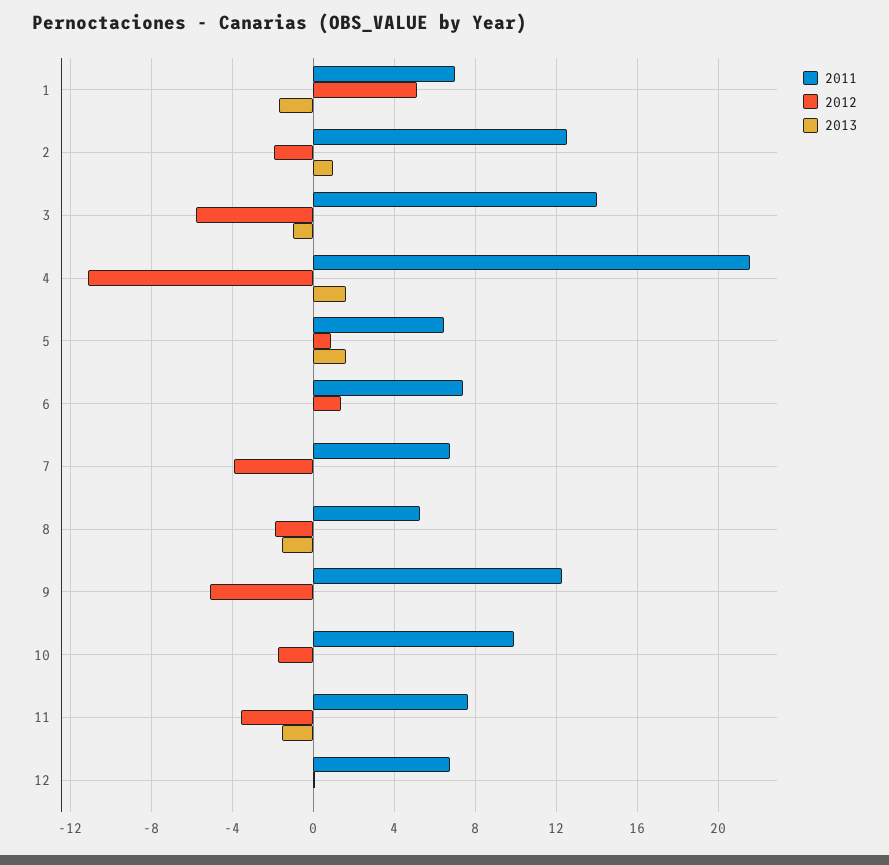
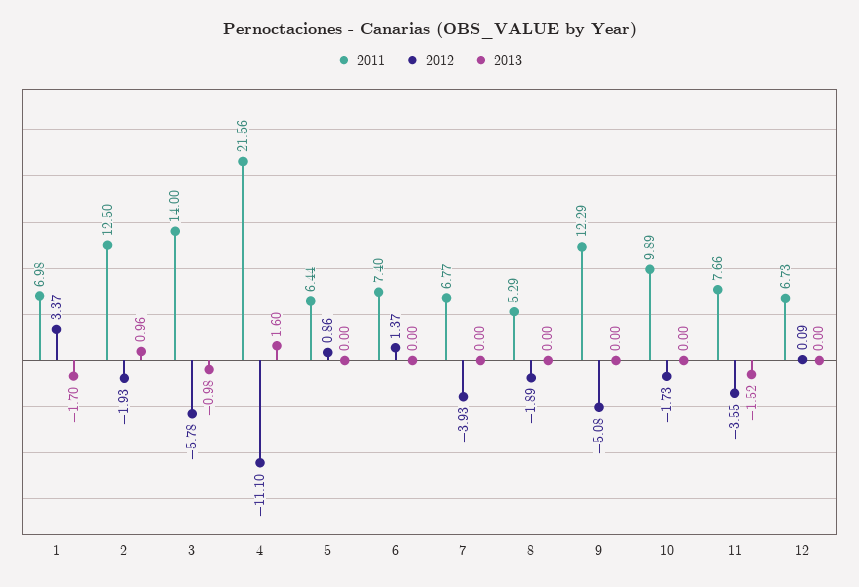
2012, 1: 5 -> 3.37
2013, 5: 1.5 -> 0
2013, 8: -1.5 -> 0

